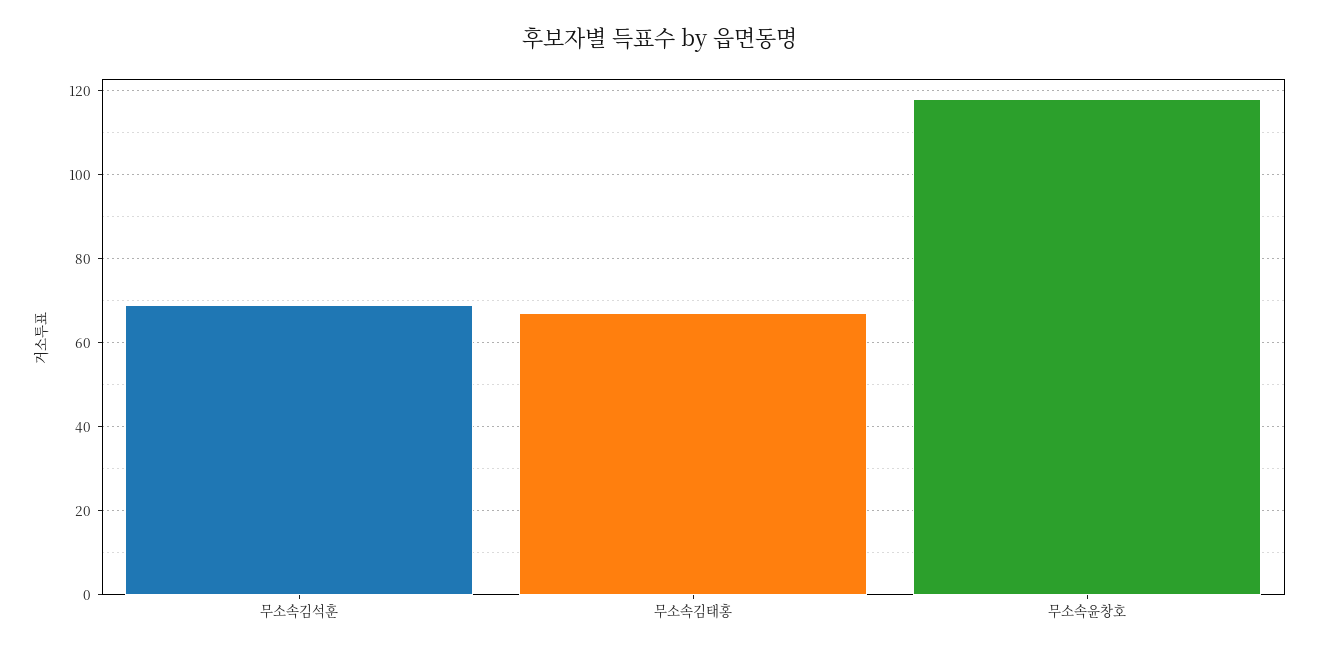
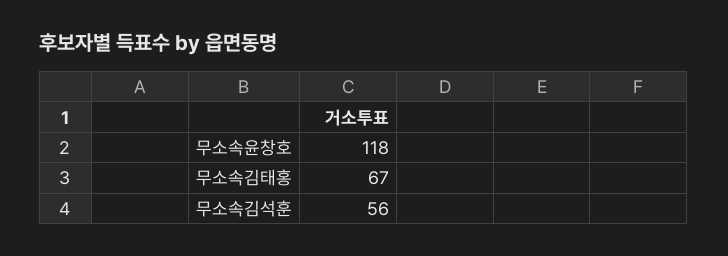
무소속김석훈: 70 -> 56

